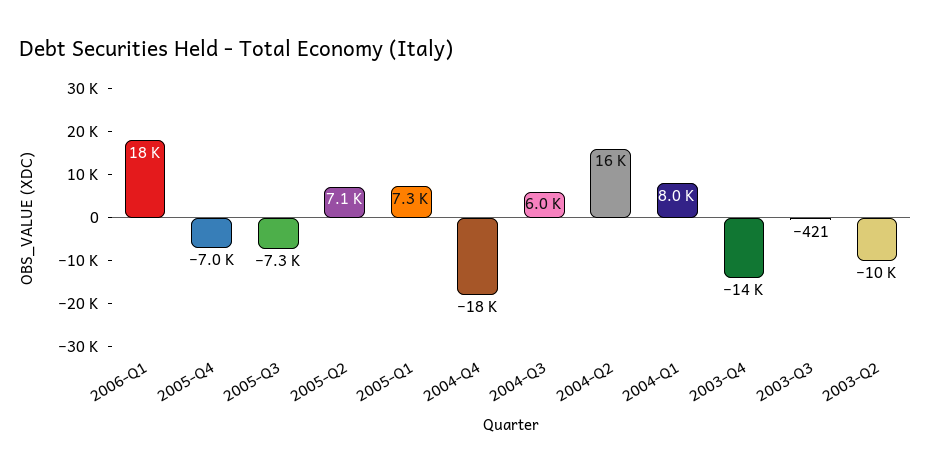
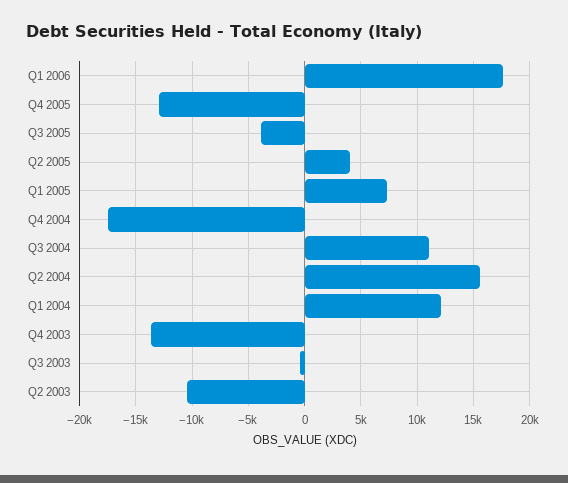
2005-Q4: -7000 -> -13000
2005-Q3: -7300 -> -4000
2005-Q2: 7100 -> 4000
2004-Q3: 6000 -> 11000
2004-Q1: 8000 -> 12000

